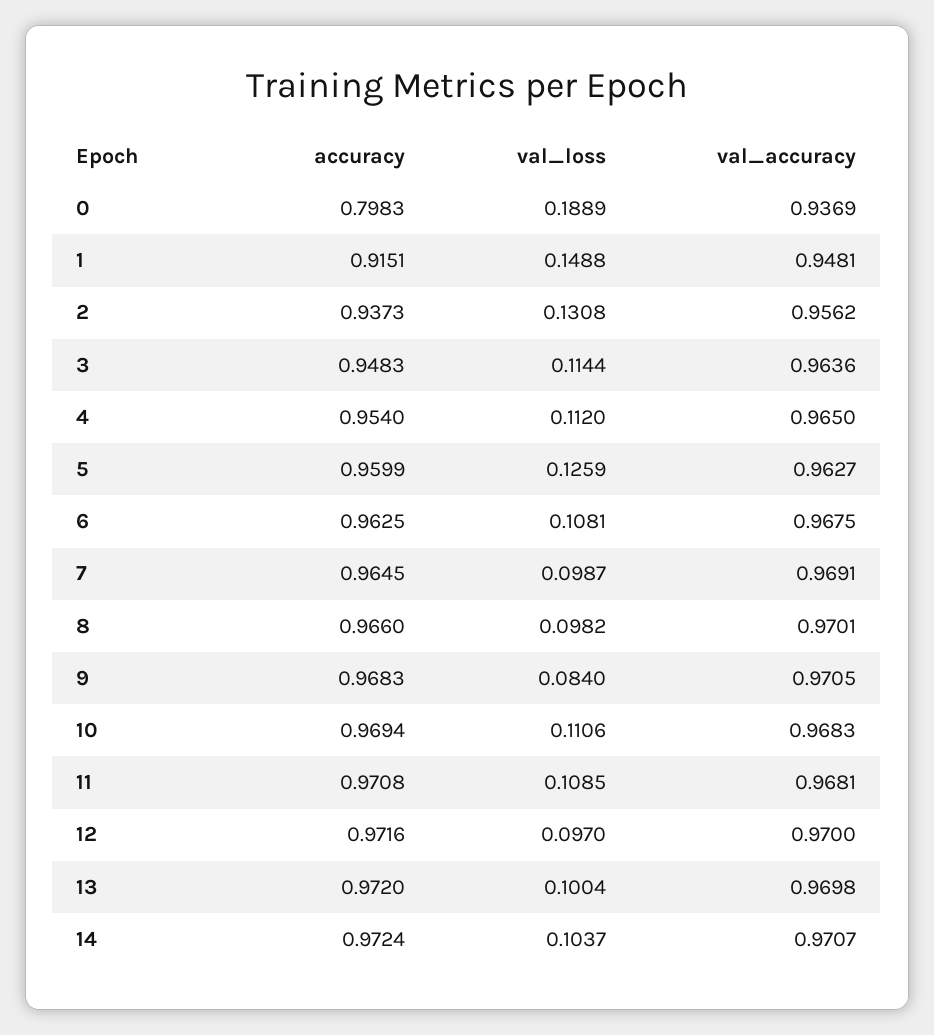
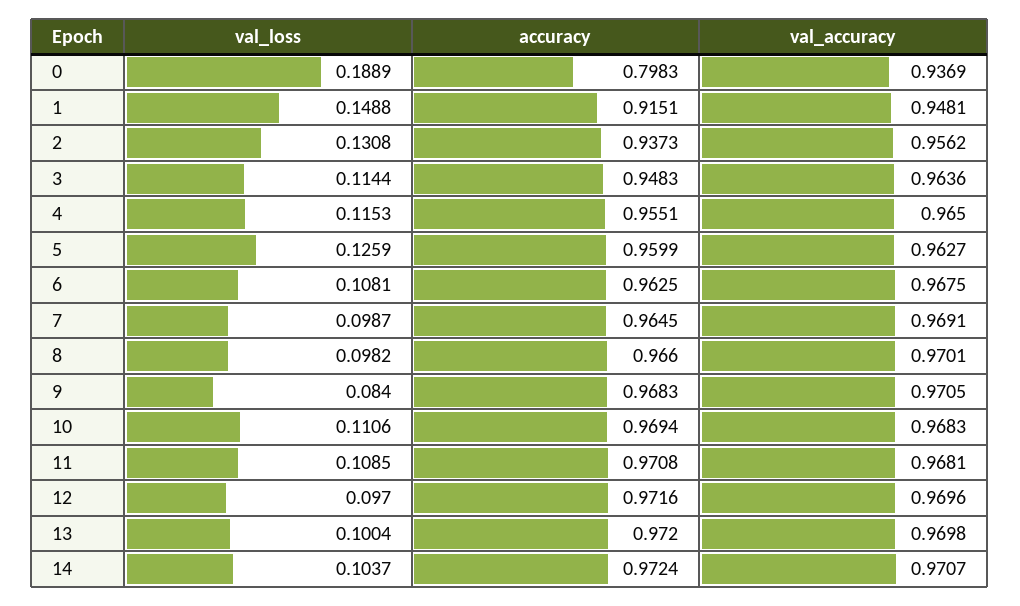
accuracy, 4: 0.954 -> 0.9551
val_loss, 4: 0.112 -> 0.1153
val_accuracy, 12: 0.97 -> 0.9696

